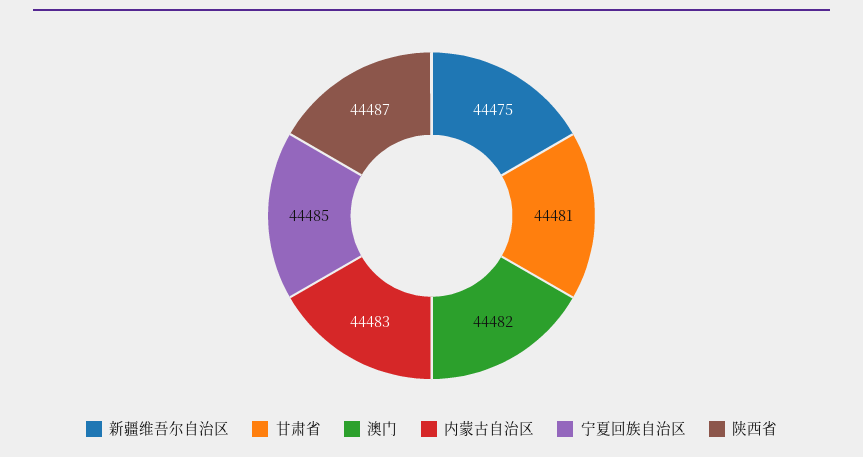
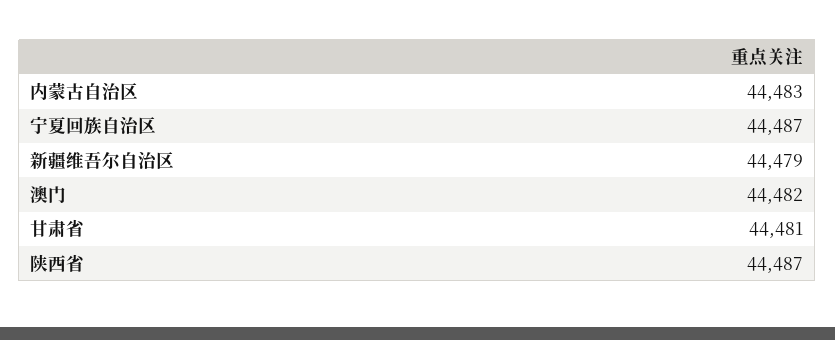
新疆维吾尔自治区: 44475 -> 44479
宁夏回族自治区: 44485 -> 44487

